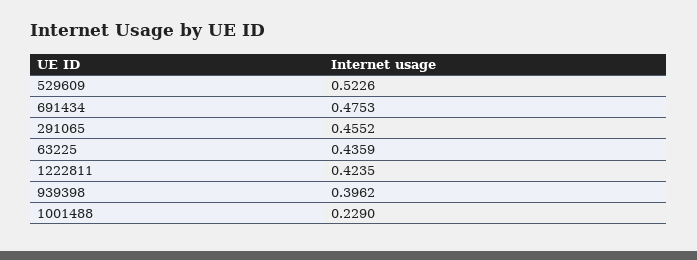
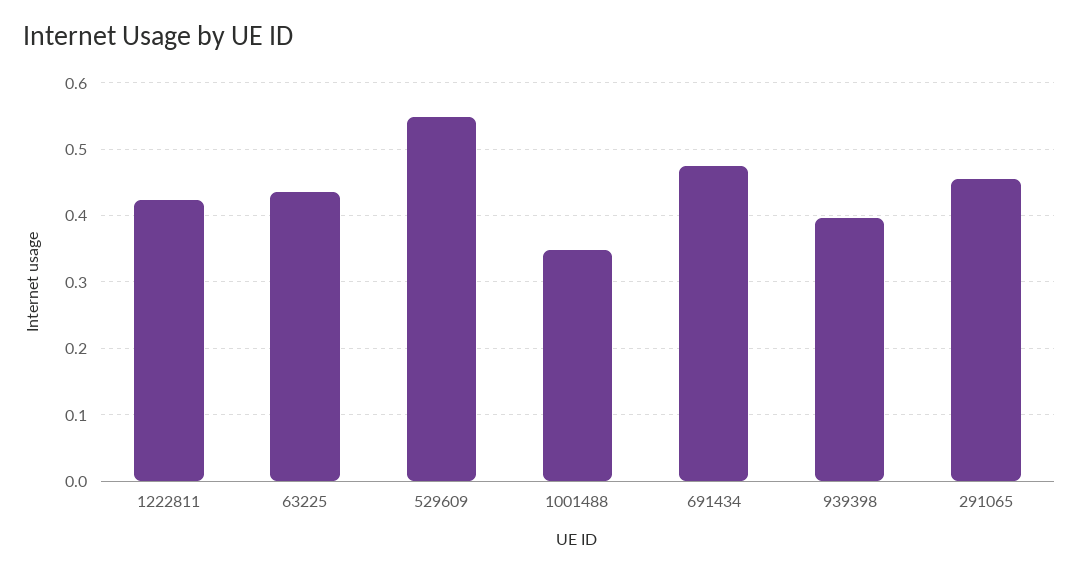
529609: 0.5226 -> 0.55
1001488: 0.229 -> 0.35

